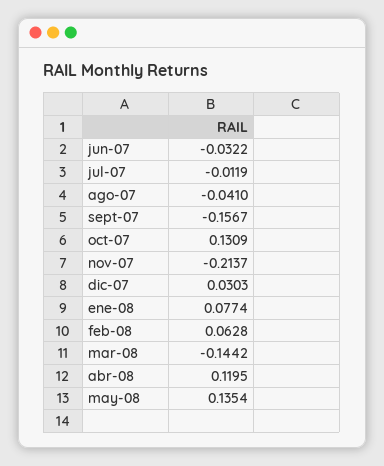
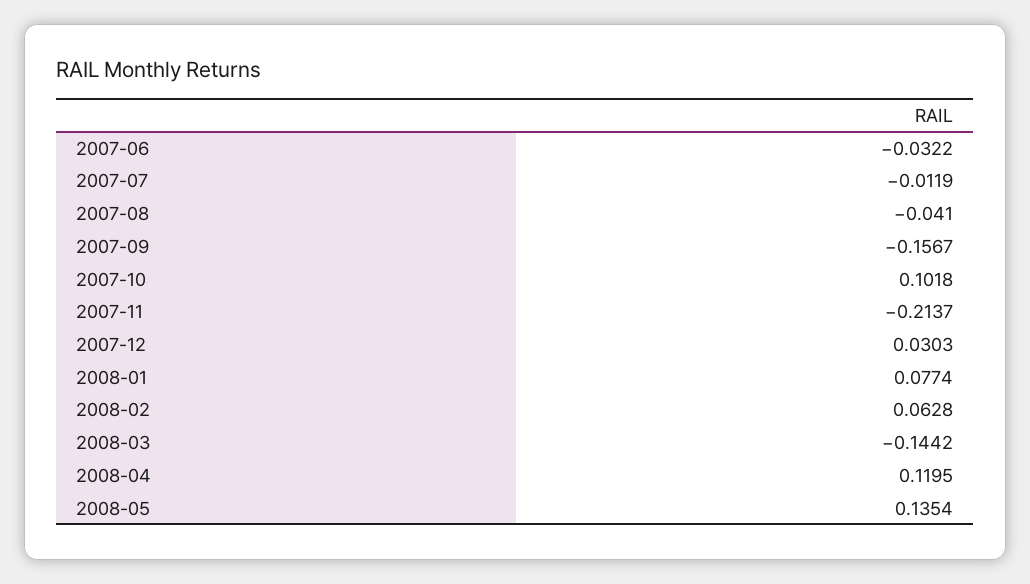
oct-07: 0.1309 -> 0.1018

